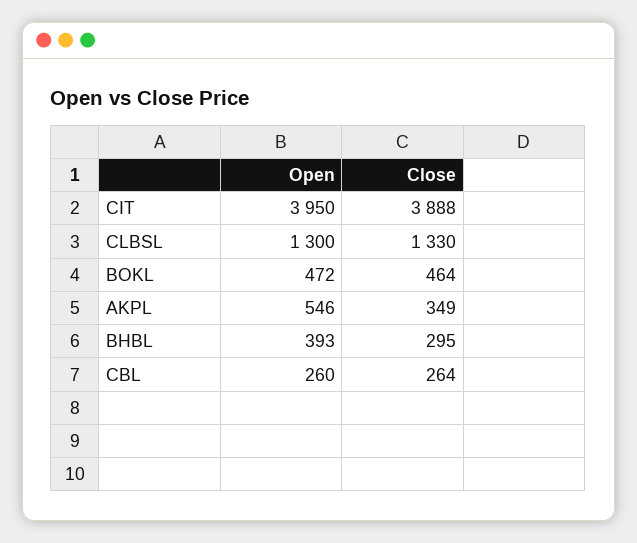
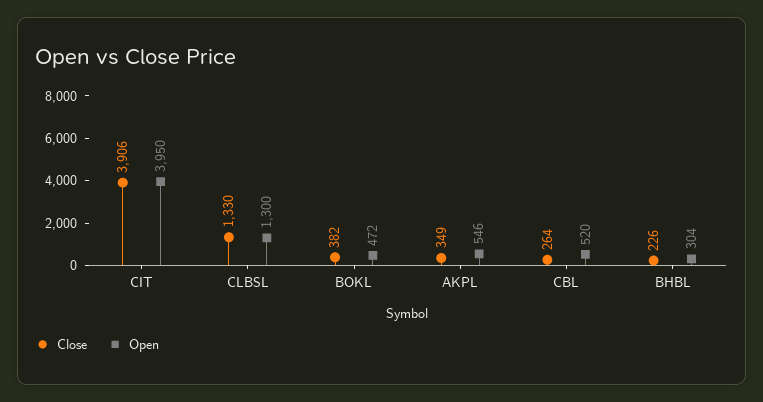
Close, CIT: 3888 -> 3906
Close, BOKL: 464 -> 382
Open, BHBL: 393 -> 304
Close, BHBL: 295 -> 226
Open, CBL: 260 -> 520

